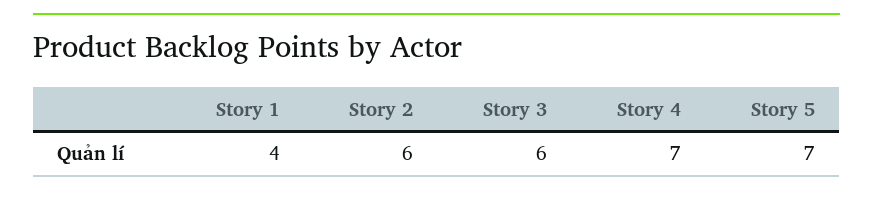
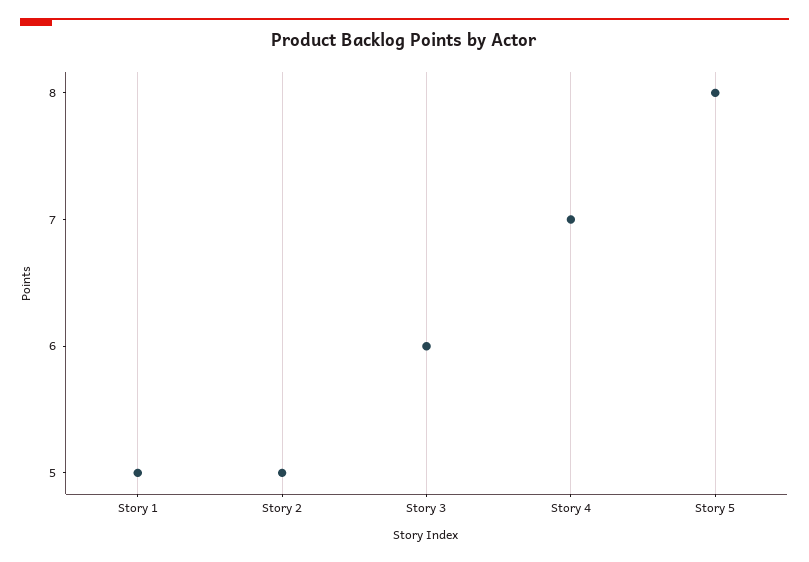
Story 1: 4 -> 5
Story 2: 6 -> 5
Story 5: 7 -> 8

